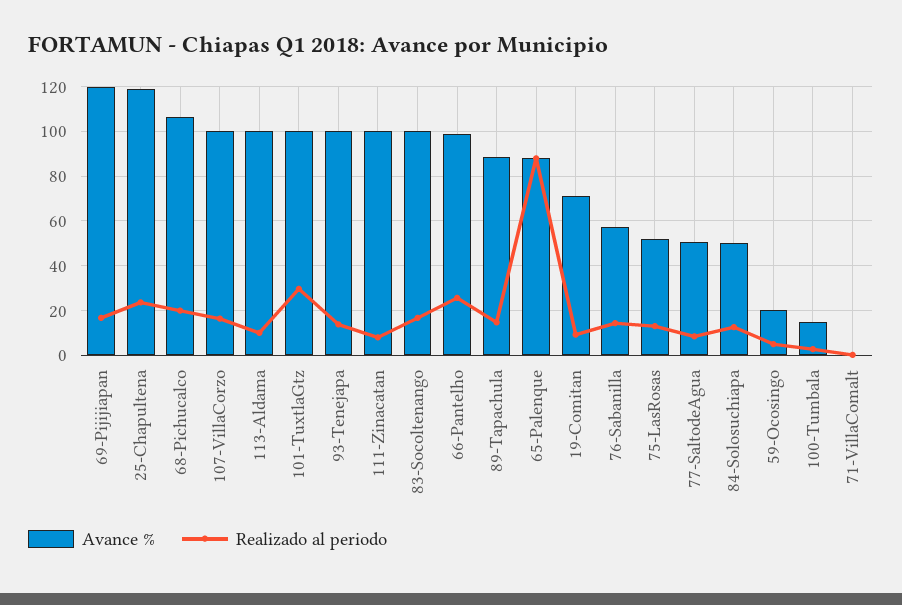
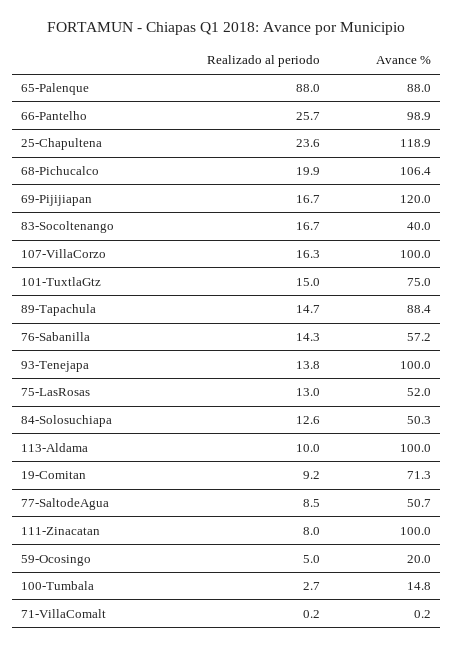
Avance %, 101-TuxtlaGtz: 100 -> 75
Realizado al periodo, 101-TuxtlaGtz: 30 -> 15
Avance %, 83-Socoltenango: 100 -> 40

